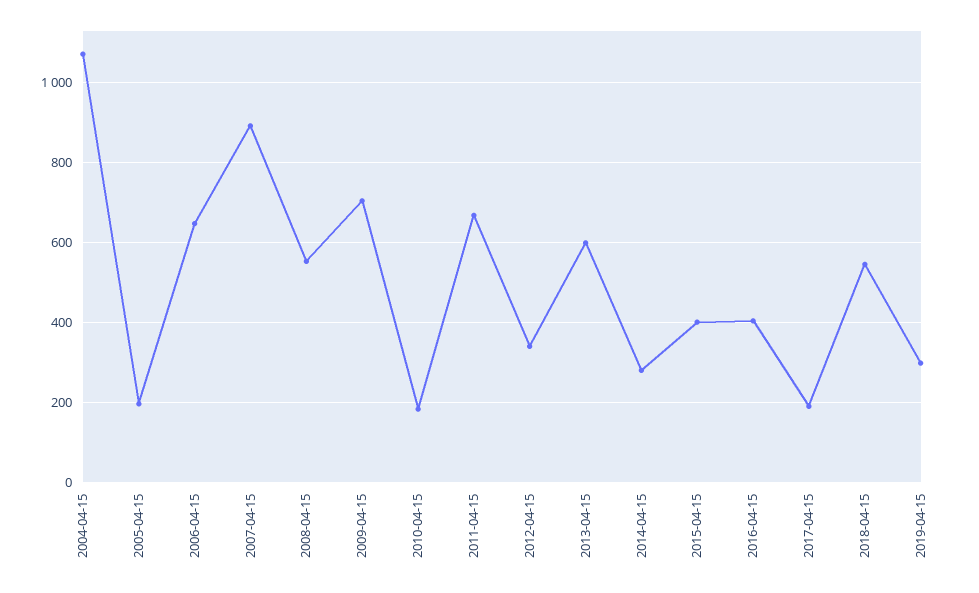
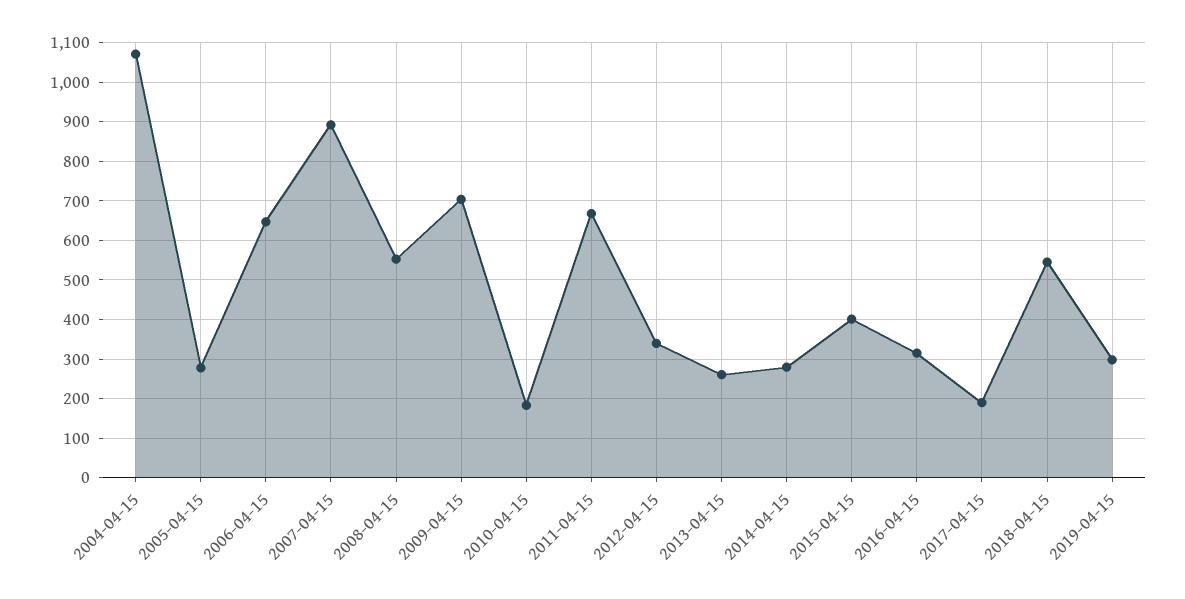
2005-04-15: 200 -> 280
2013-04-15: 600 -> 260
2016-04-15: 400 -> 320

